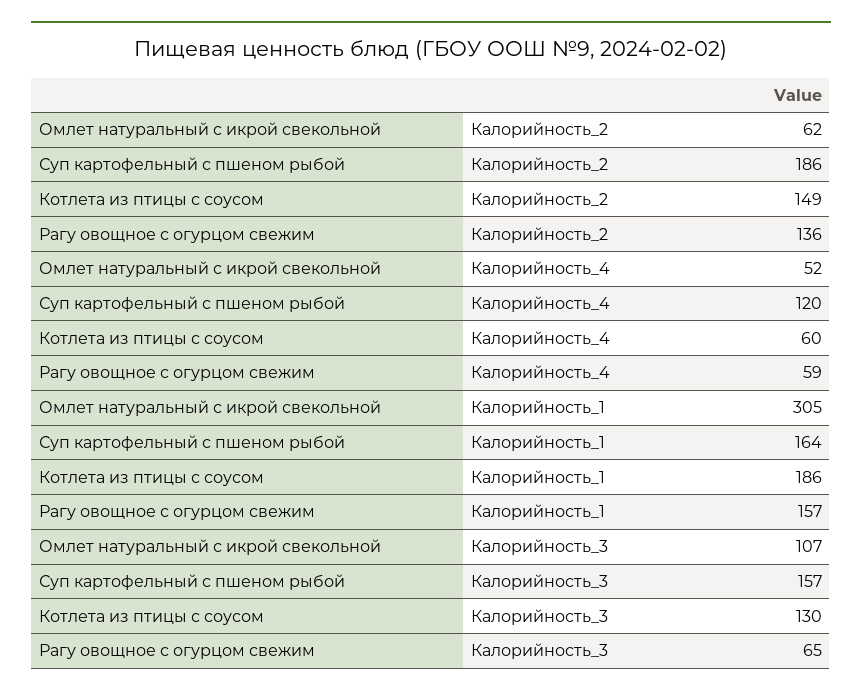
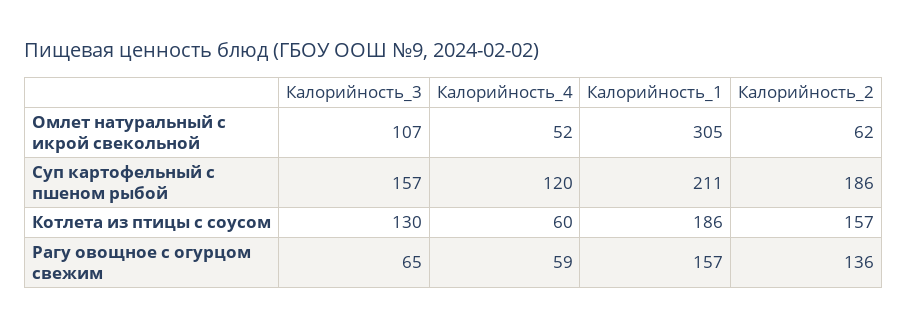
Котлета из птицы с соусом, Калорийность_2: 149 -> 157
Суп картофельный с пшеном рыбой, Калорийность_1: 164 -> 211

